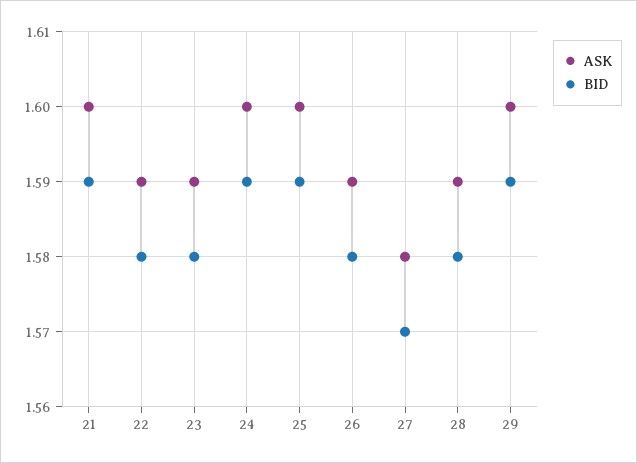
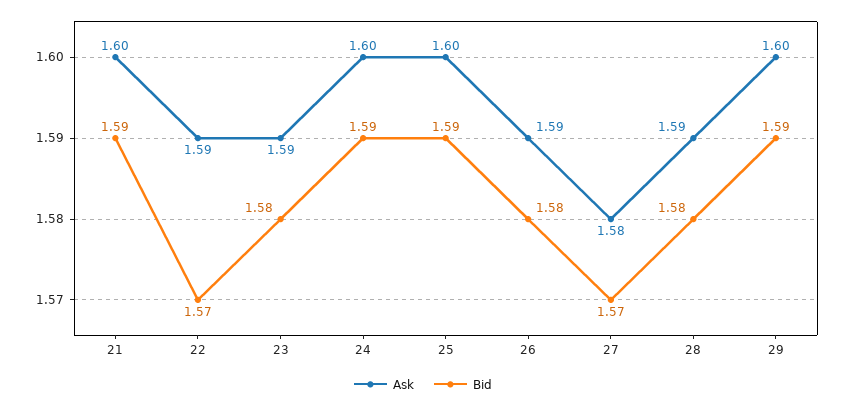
BID, 22: 1.58 -> 1.57

